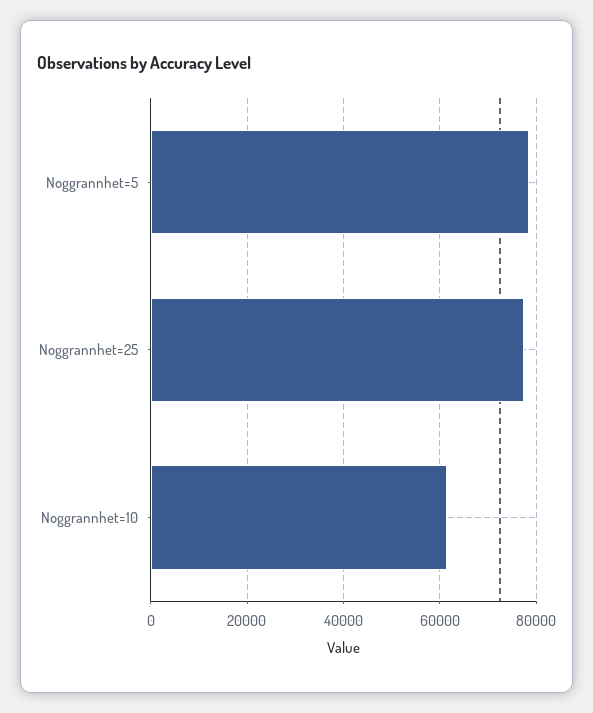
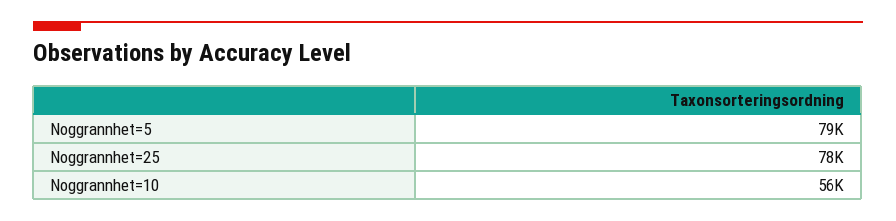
Noggrannhet=10: 62000 -> 56000

